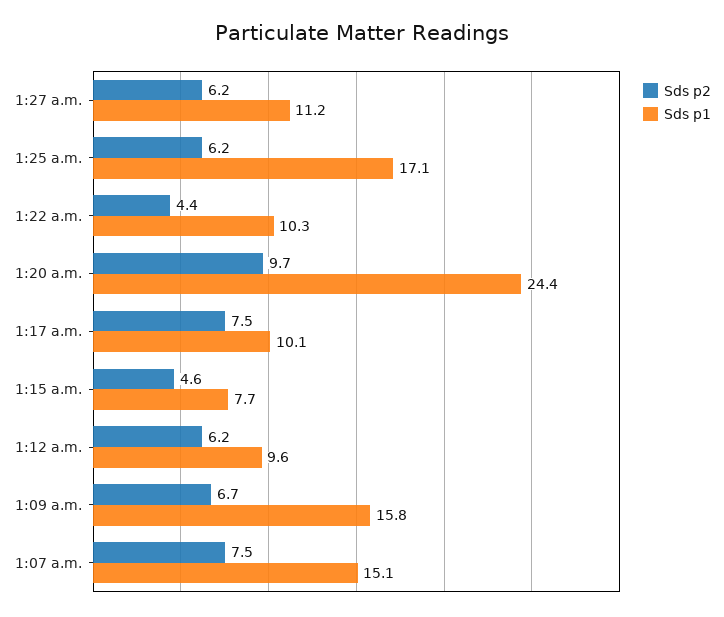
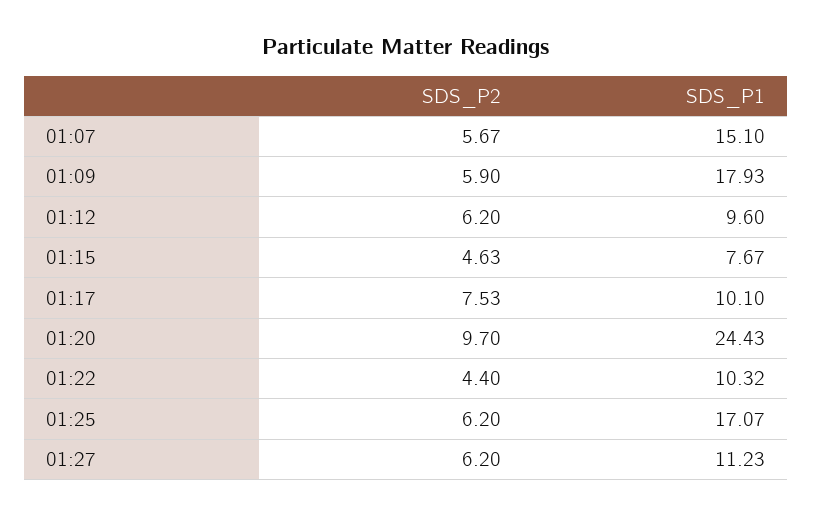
Sds p2, 1:09 a.m.: 6.7 -> 5.9
Sds p1, 1:09 a.m.: 15.8 -> 17.93
Sds p2, 1:07 a.m.: 7.5 -> 5.67

